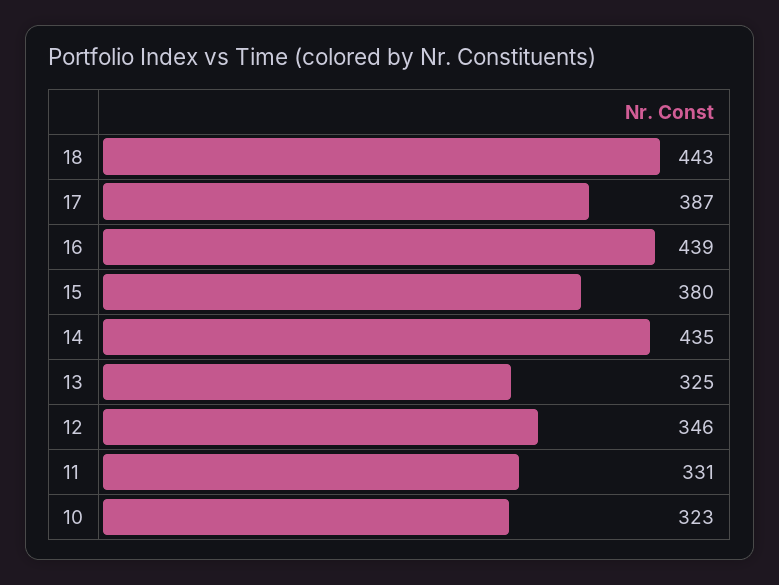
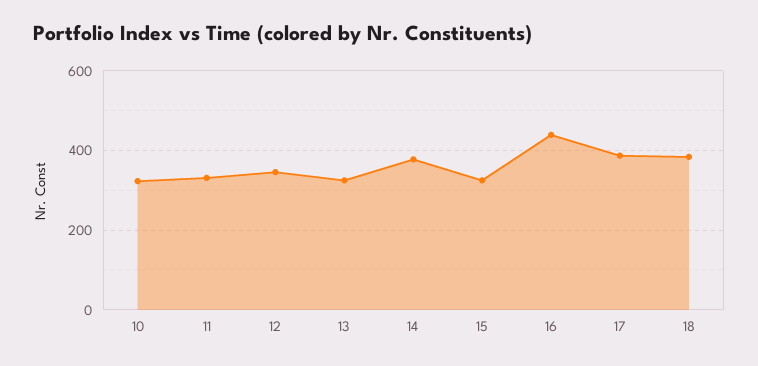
18: 443 -> 380
15: 380 -> 320
14: 435 -> 380

